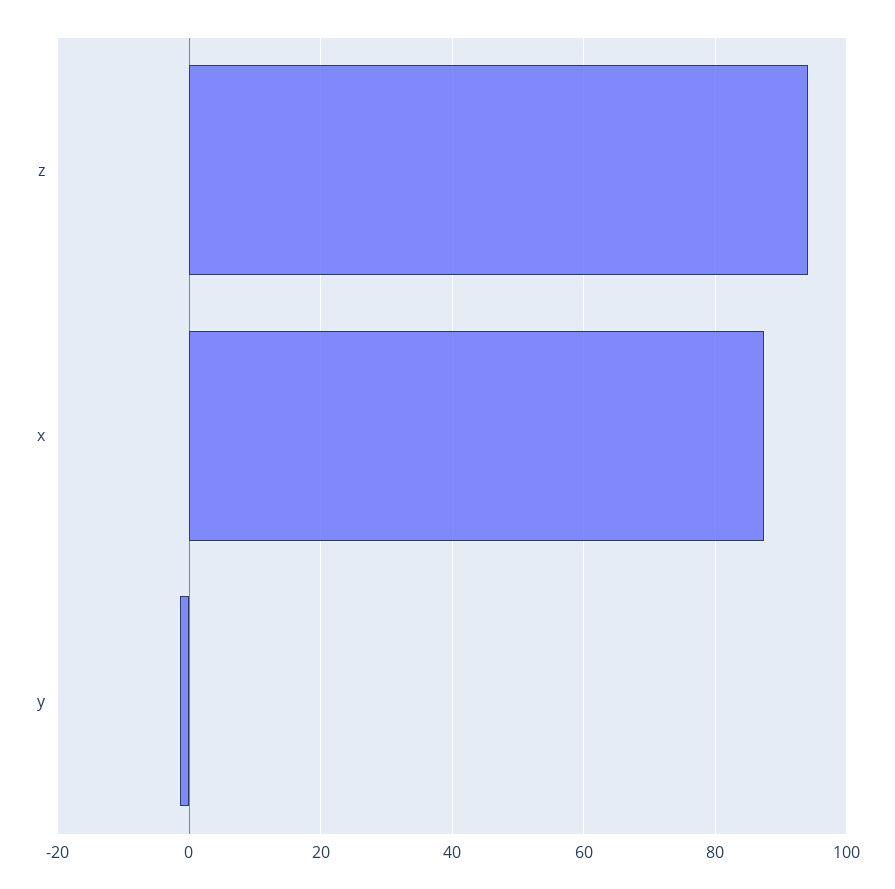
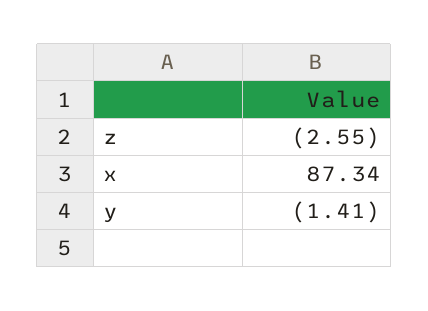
z: 94 -> -2.55

